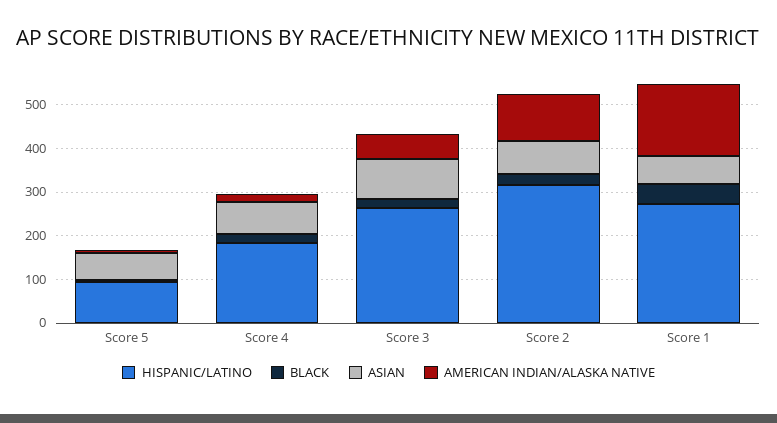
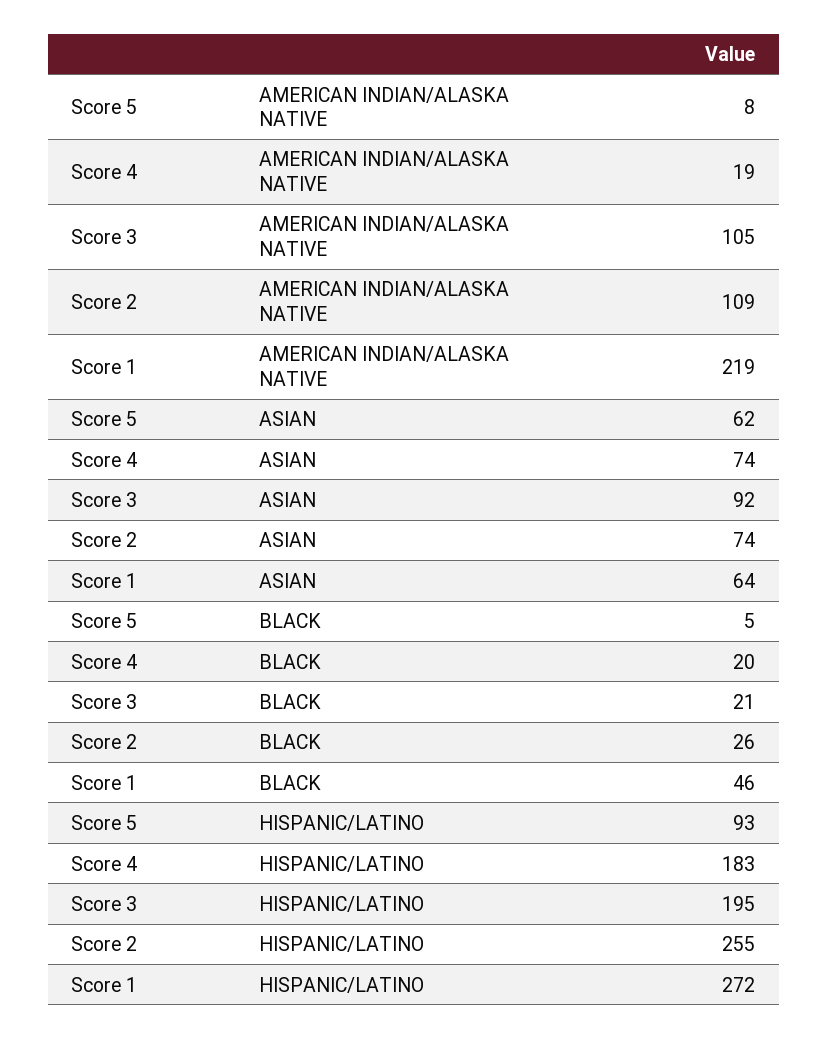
HISPANIC/LATINO, Score 3: 260 -> 195
AMERICAN INDIAN/ALASKA NATIVE, Score 3: 60 -> 105
HISPANIC/LATINO, Score 2: 320 -> 255
AMERICAN INDIAN/ALASKA NATIVE, Score 1: 160 -> 219

